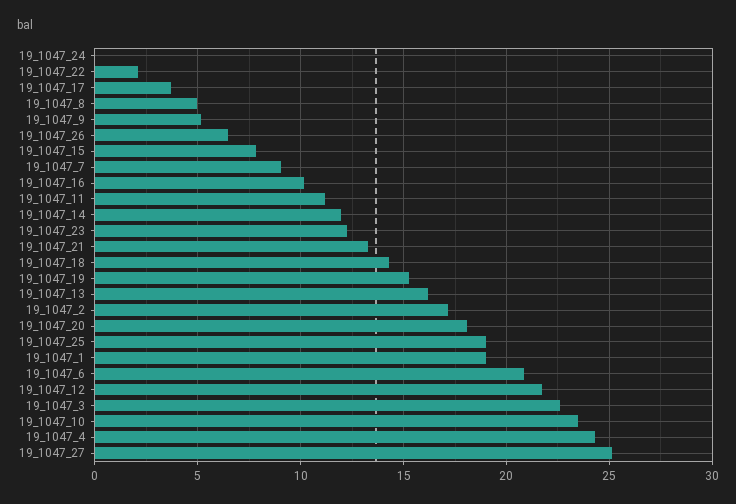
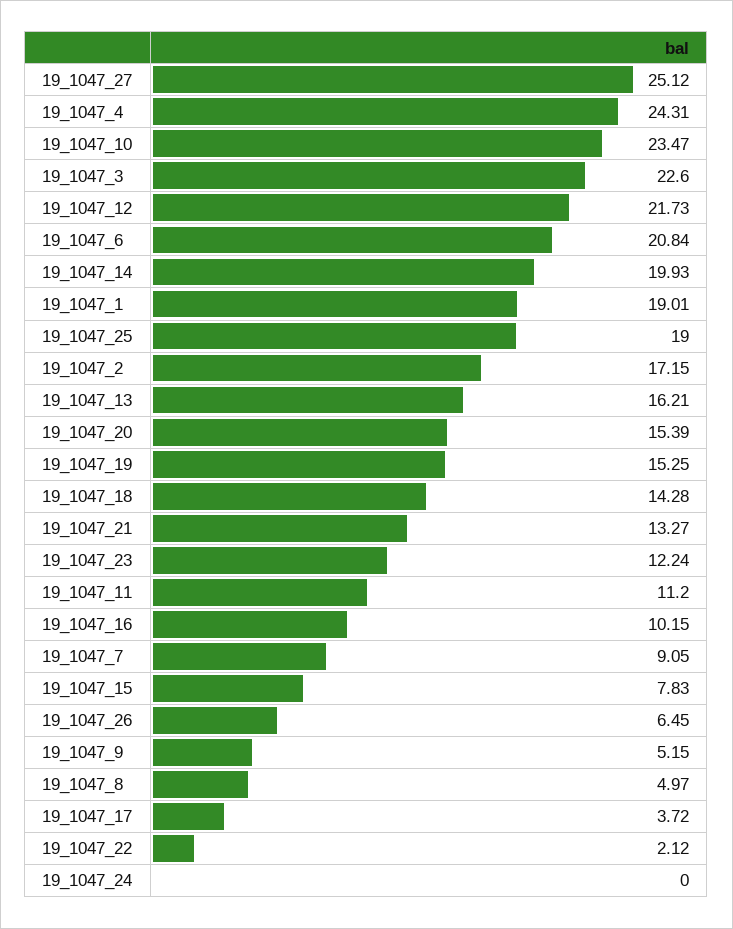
19_1047_14: 12 -> 19.93
19_1047_20: 18 -> 15.39

